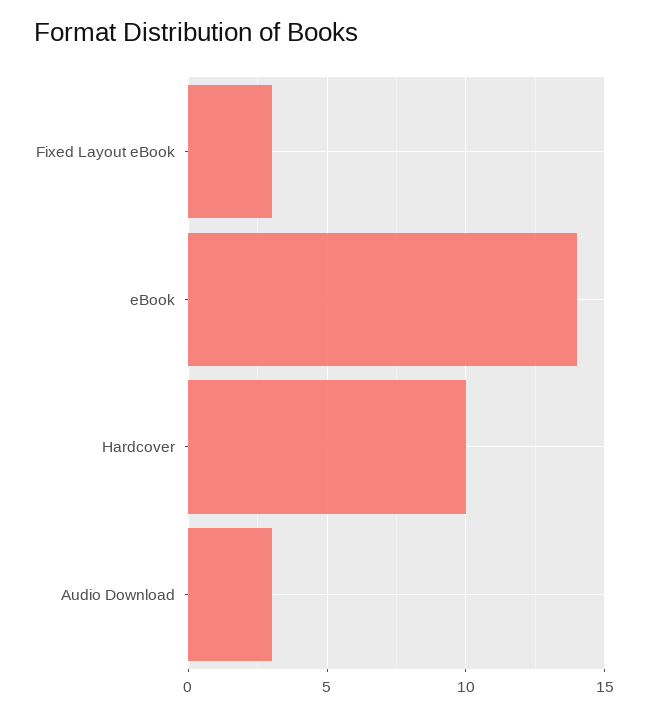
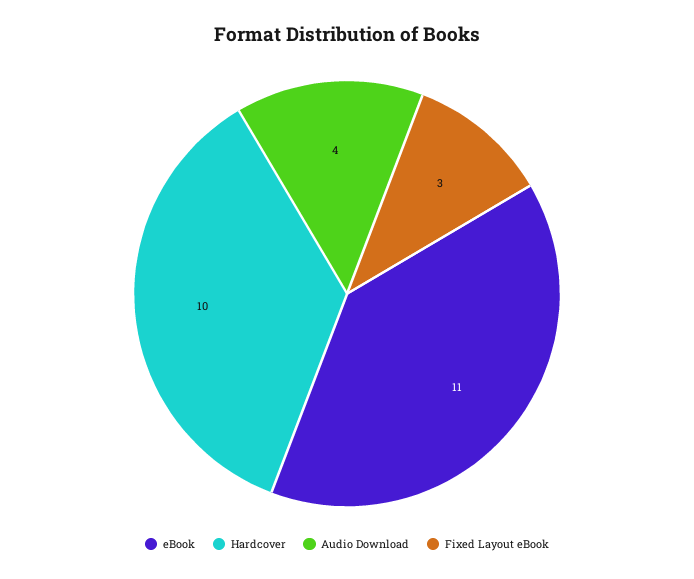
eBook: 14 -> 11
Audio Download: 3 -> 4

